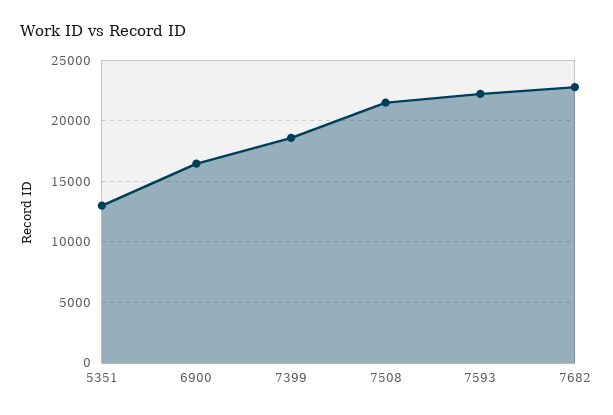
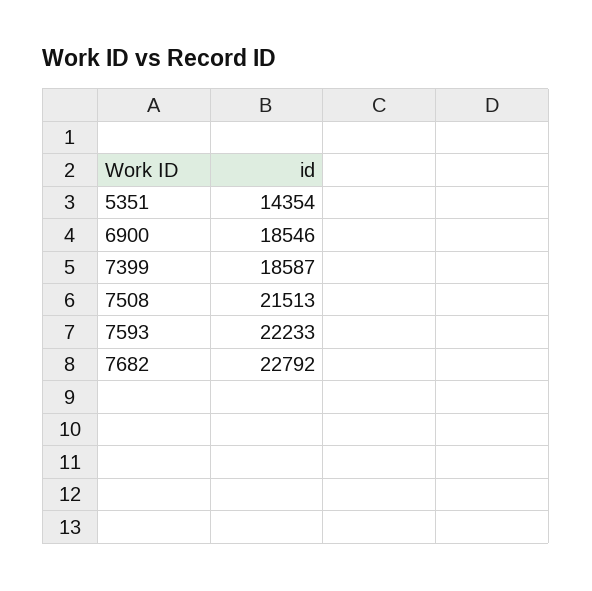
5351: 13000 -> 14354
6900: 16500 -> 18546

